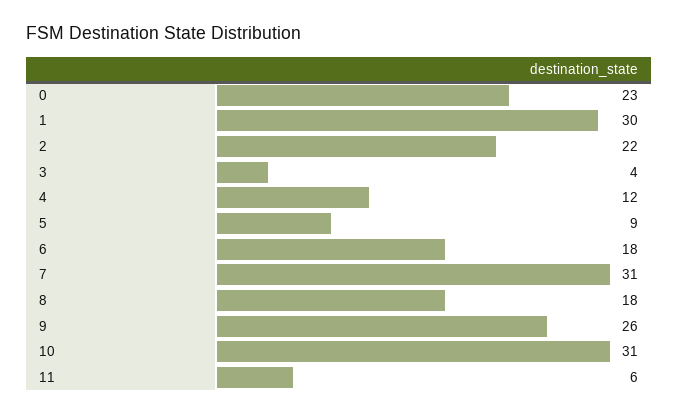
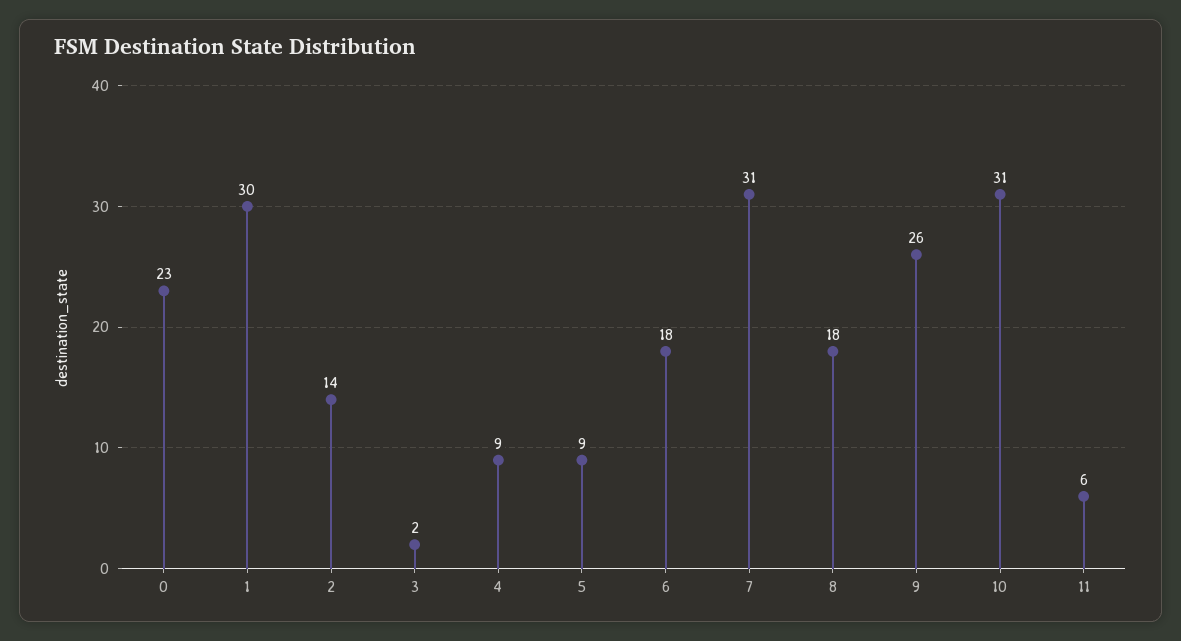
2: 22 -> 14
3: 4 -> 2
4: 12 -> 9

